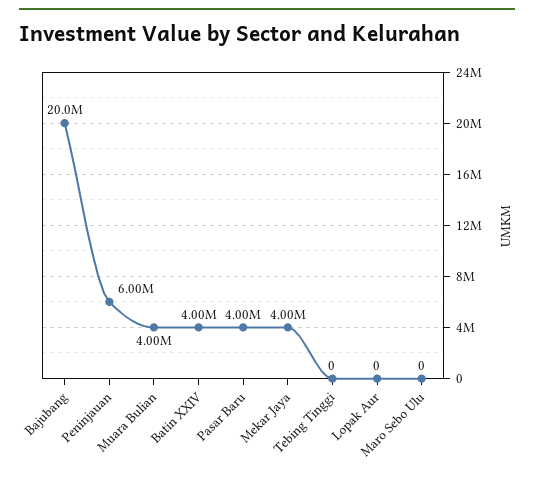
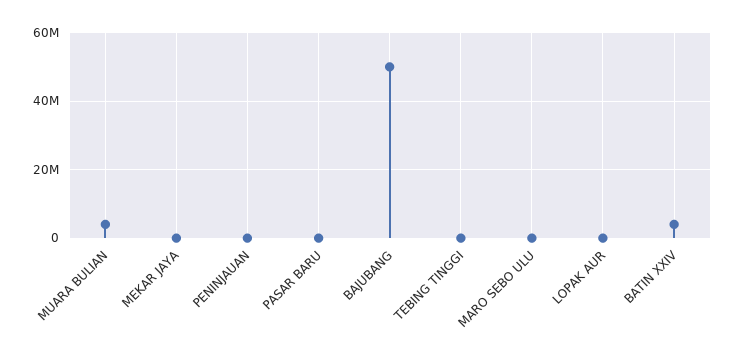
Bajubang: 20000000 -> 50000000
Peninjauan: 6000000 -> 0
Pasar Baru: 4000000 -> 0
Mekar Jaya: 4000000 -> 0

